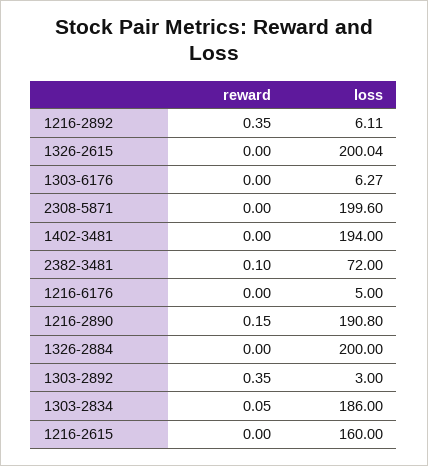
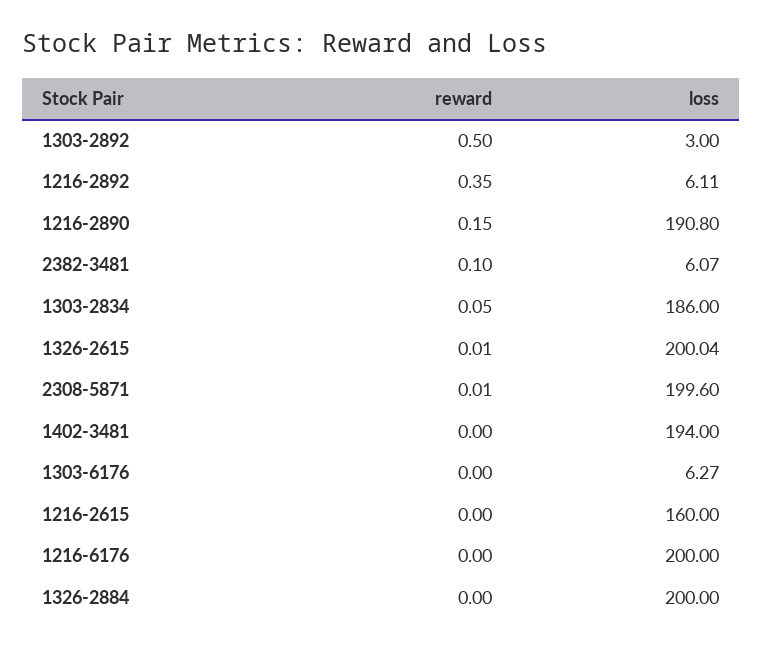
reward, 1326-2615: 0 -> 0.01
reward, 2308-5871: 0 -> 0.01
loss, 2382-3481: 72 -> 6.07
loss, 1216-6176: 5 -> 200
reward, 1303-2892: 0.35 -> 0.5

